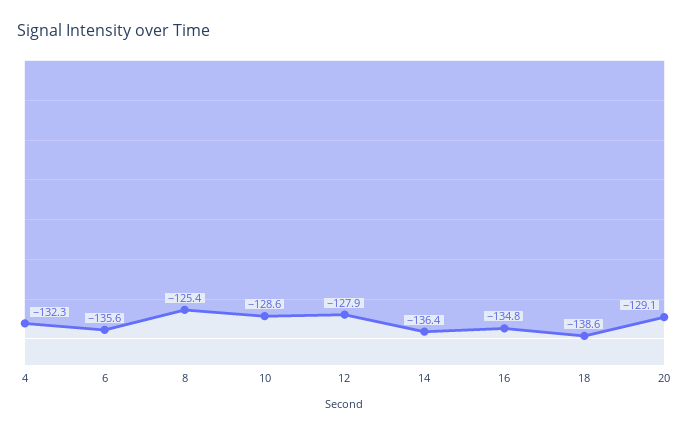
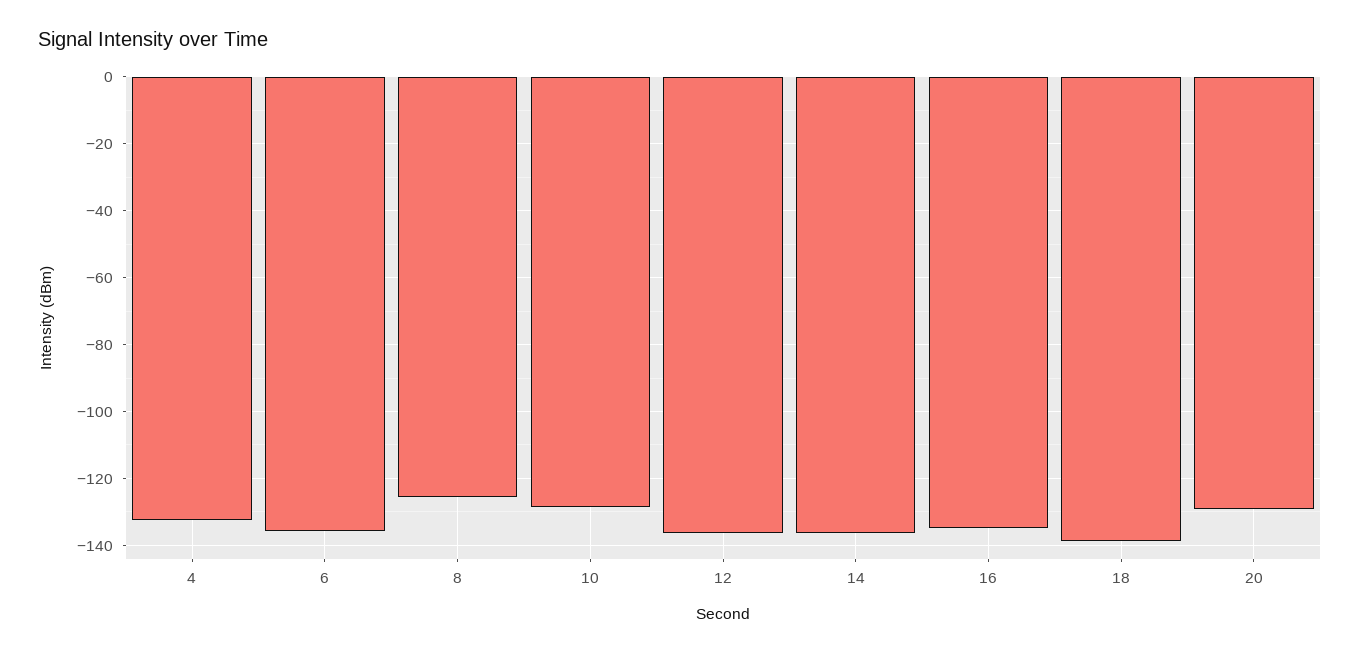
12: -127.9 -> -136

